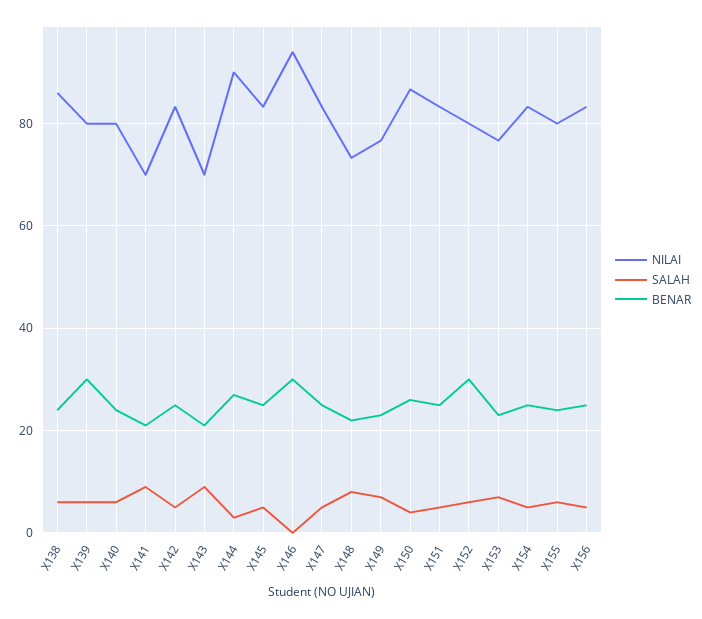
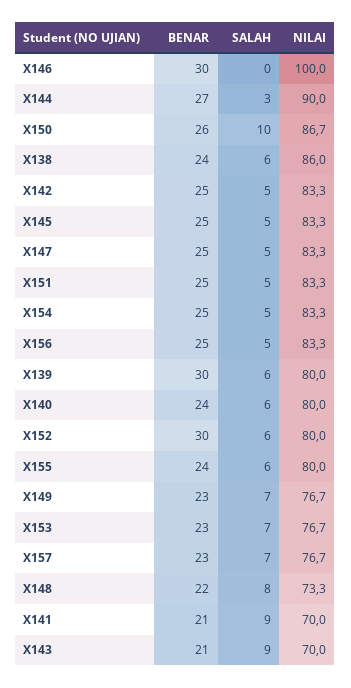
NILAI, X146: 94 -> 100
SALAH, X150: 4 -> 10
BENAR, X157: none -> 23
SALAH, X157: none -> 7
NILAI, X157: none -> 76.7

